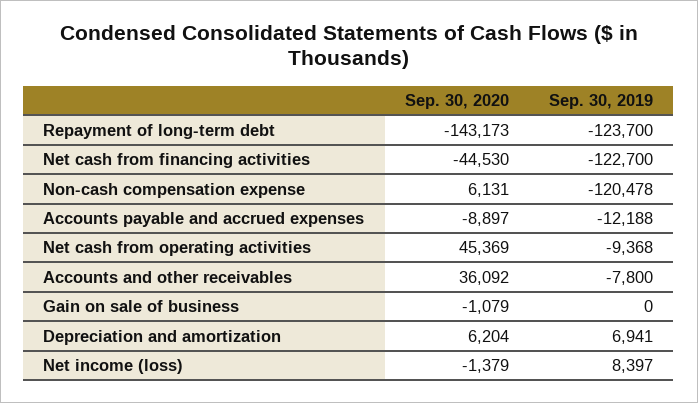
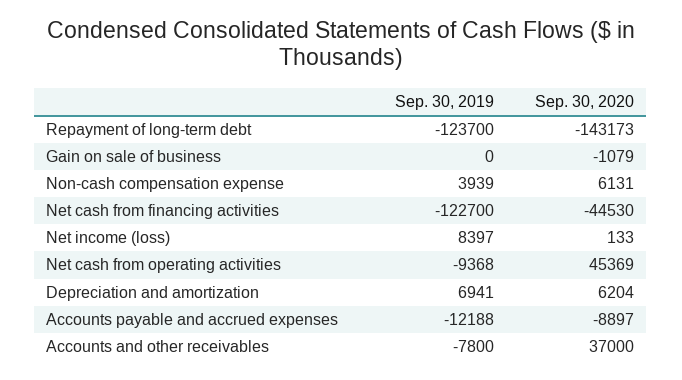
Sep. 30, 2019, Non-cash compensation expense: -120478 -> 3939
Sep. 30, 2020, Accounts and other receivables: 36092 -> 37000
Sep. 30, 2020, Net income (loss): -1379 -> 133

